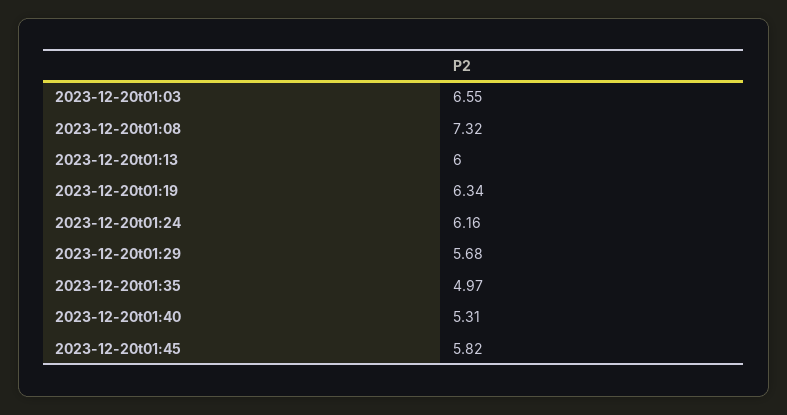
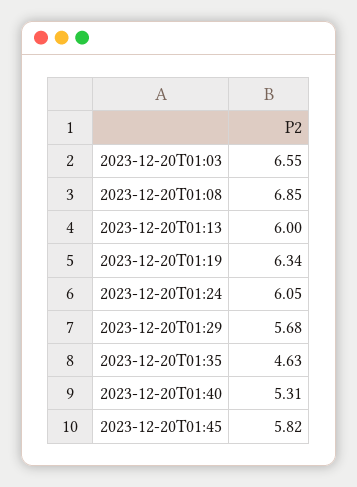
2023-12-20t01:08: 7.32 -> 6.85
2023-12-20t01:24: 6.16 -> 6.05
2023-12-20t01:35: 4.97 -> 4.63

